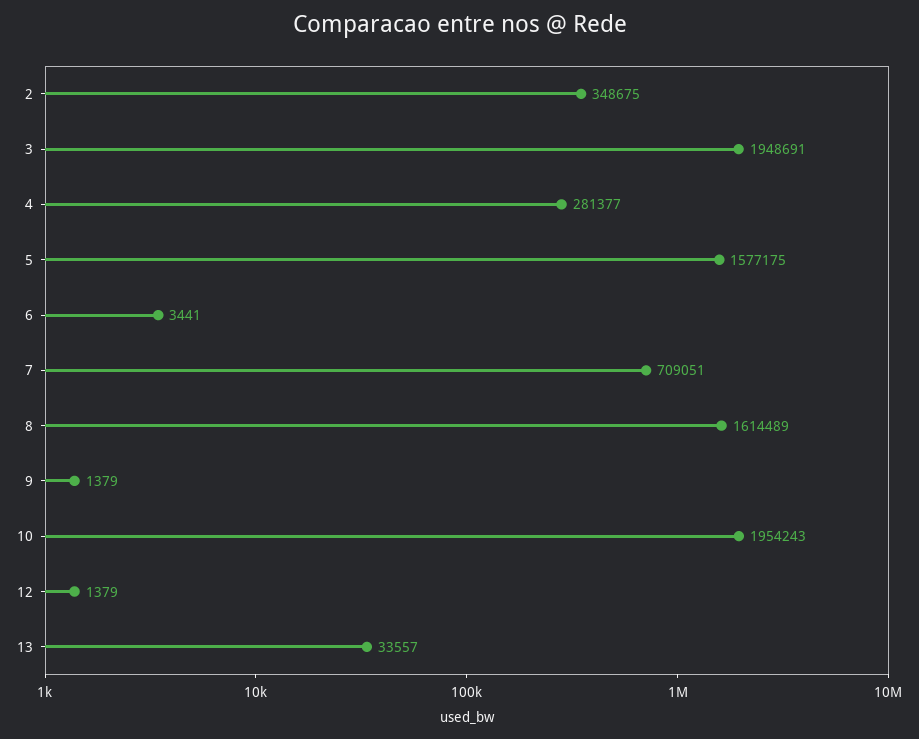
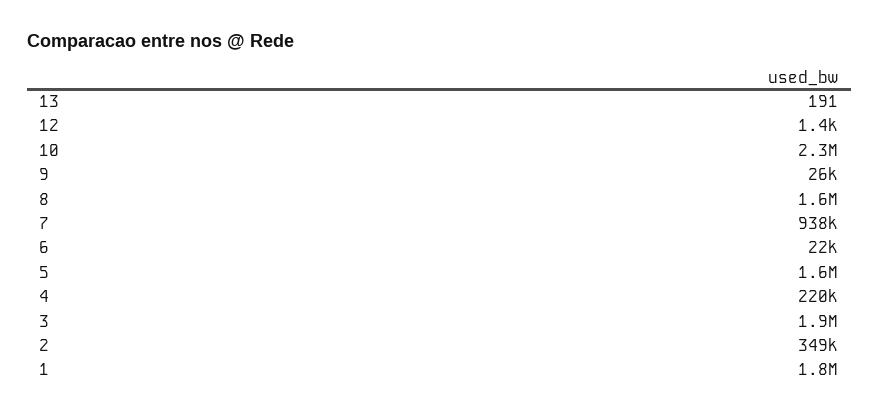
4: 281377 -> 220000
6: 3441 -> 22000
7: 709051 -> 938000
9: 1379 -> 26000
10: 1954243 -> 2300000
13: 33557 -> 191
1: none -> 1800000

